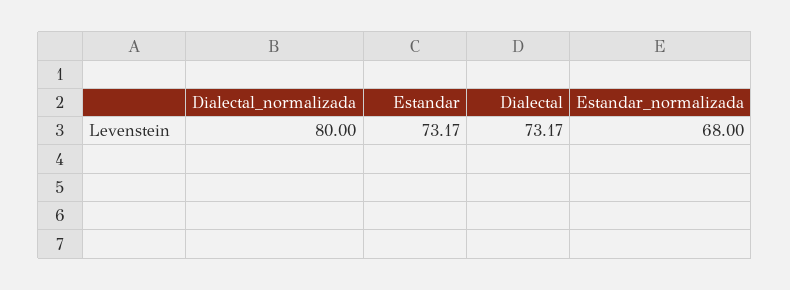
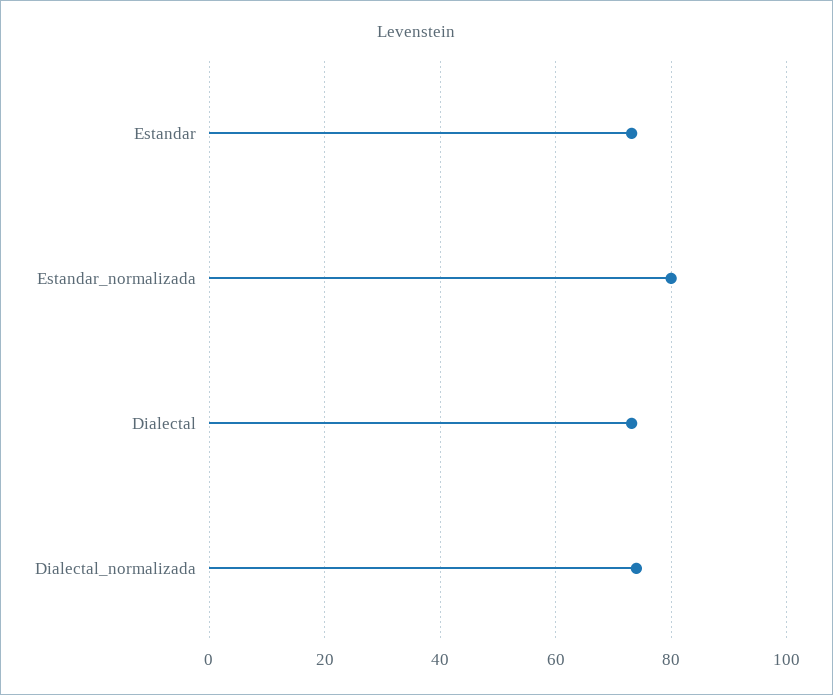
Dialectal_normalizada: 80 -> 74
Estandar_normalizada: 68 -> 80

